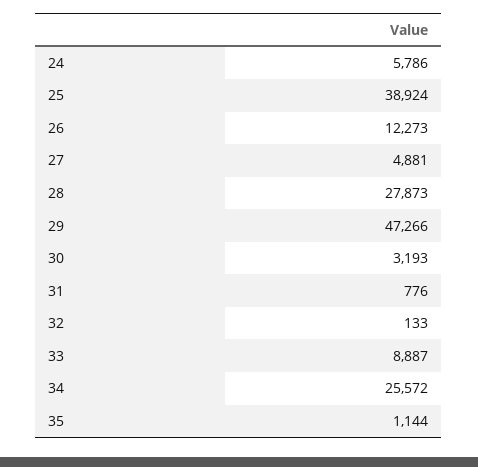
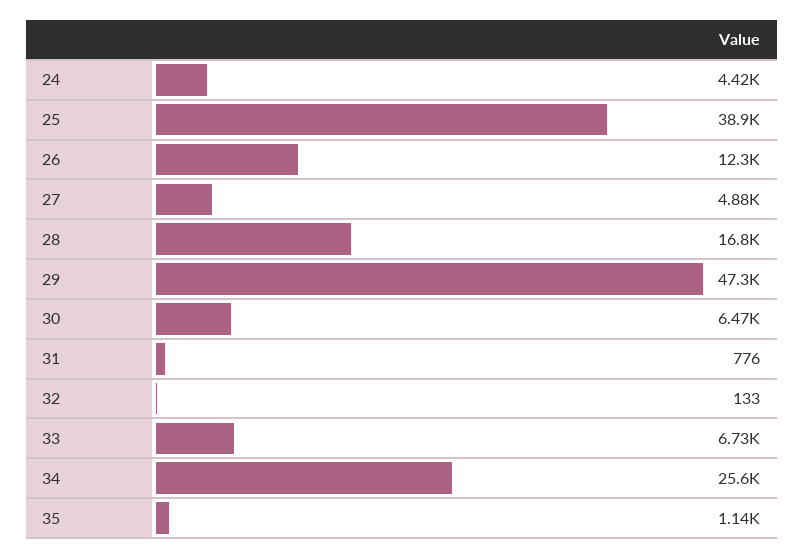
24: 5786 -> 4420
28: 27873 -> 16800
30: 3193 -> 6470
33: 8887 -> 6730

